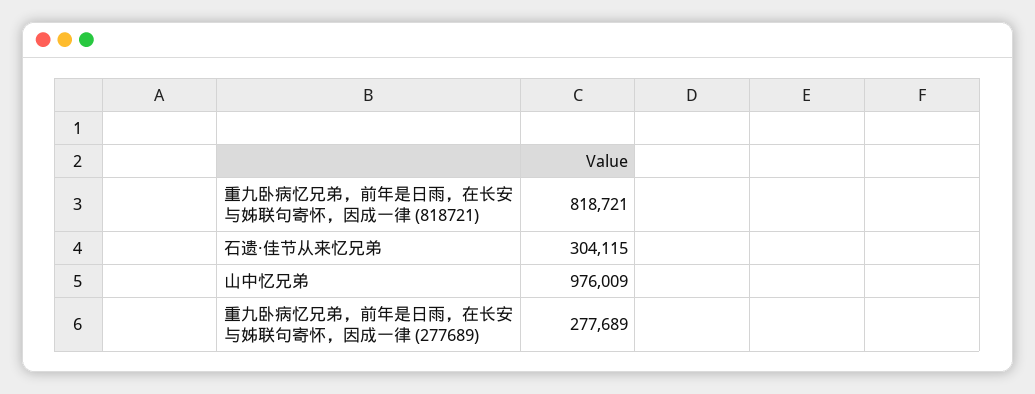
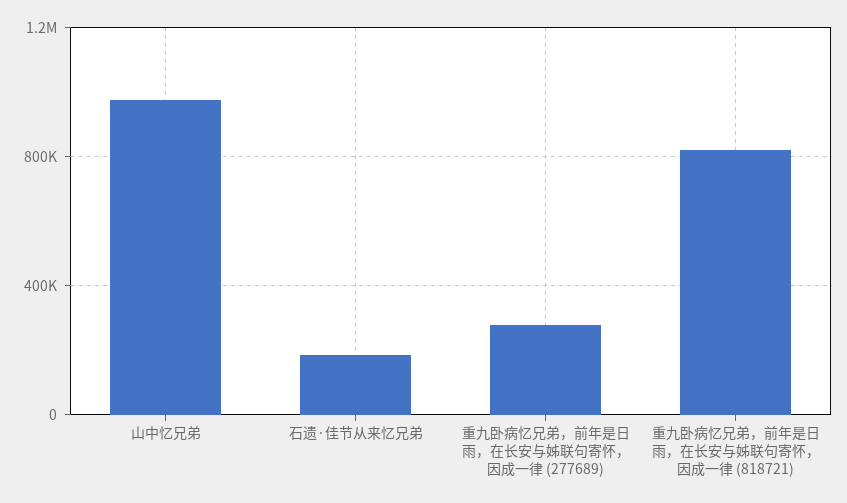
石遗·佳节从来忆兄弟: 304115 -> 200000

